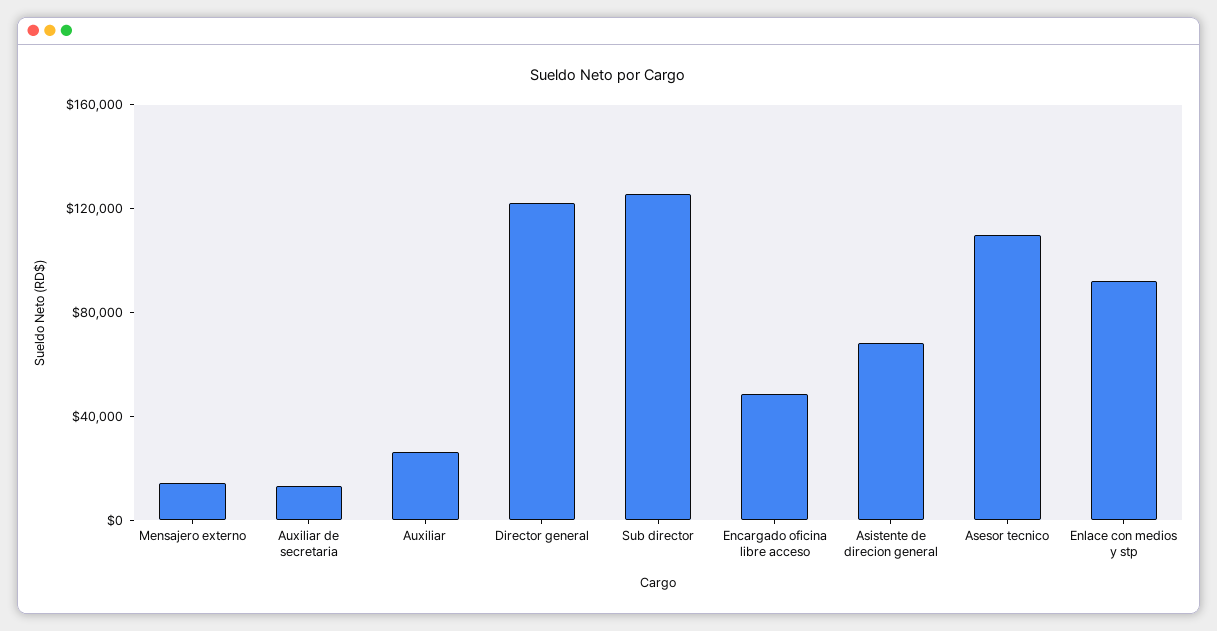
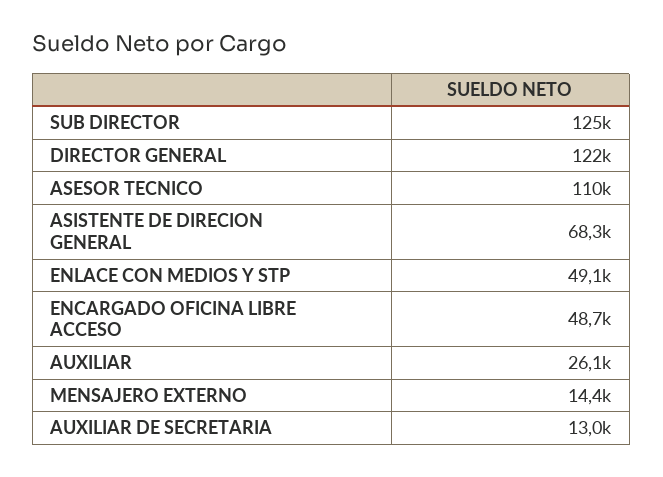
Enlace con medios y stp: 90000 -> 49100

